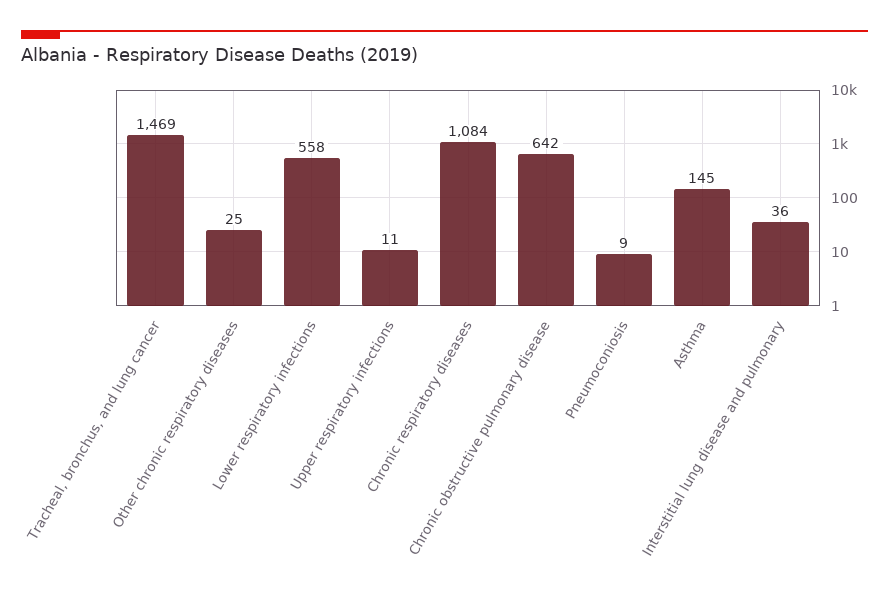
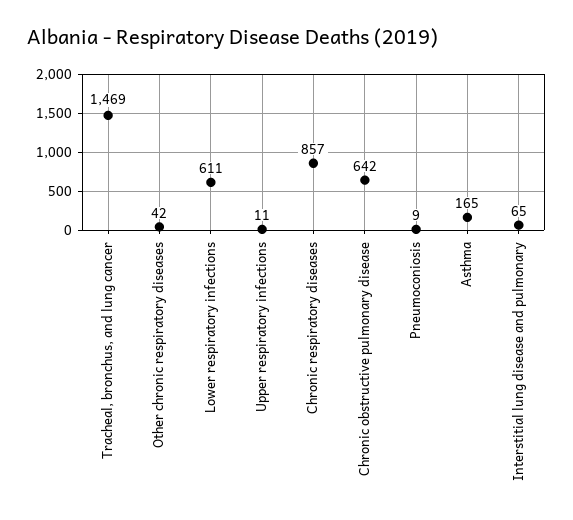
Other chronic respiratory diseases: 25 -> 42
Lower respiratory infections: 558 -> 611
Chronic respiratory diseases: 1084 -> 857
Asthma: 145 -> 165
Interstitial lung disease and pulmonary: 36 -> 65

